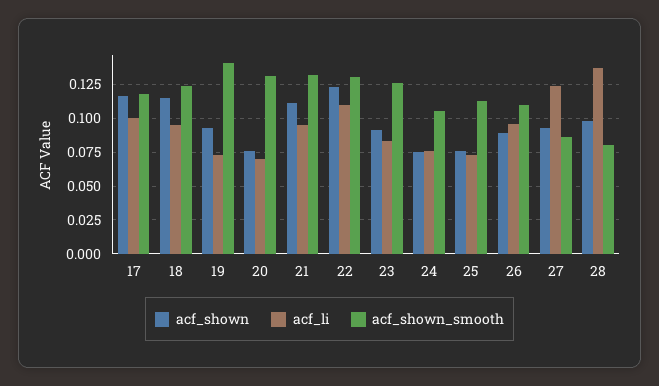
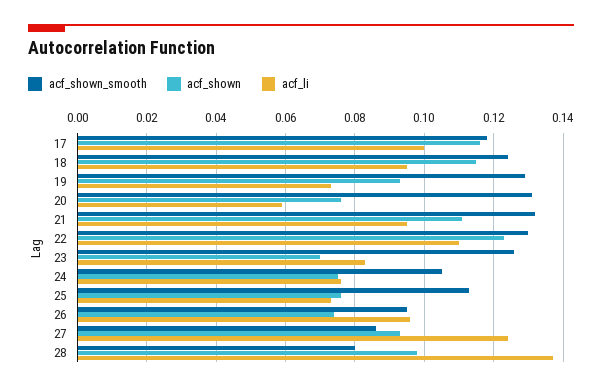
acf_shown_smooth, 19: 0.14 -> 0.13
acf_li, 20: 0.07 -> 0.06
acf_shown, 23: 0.09 -> 0.07
acf_shown, 26: 0.09 -> 0.075
acf_shown_smooth, 26: 0.11 -> 0.095

